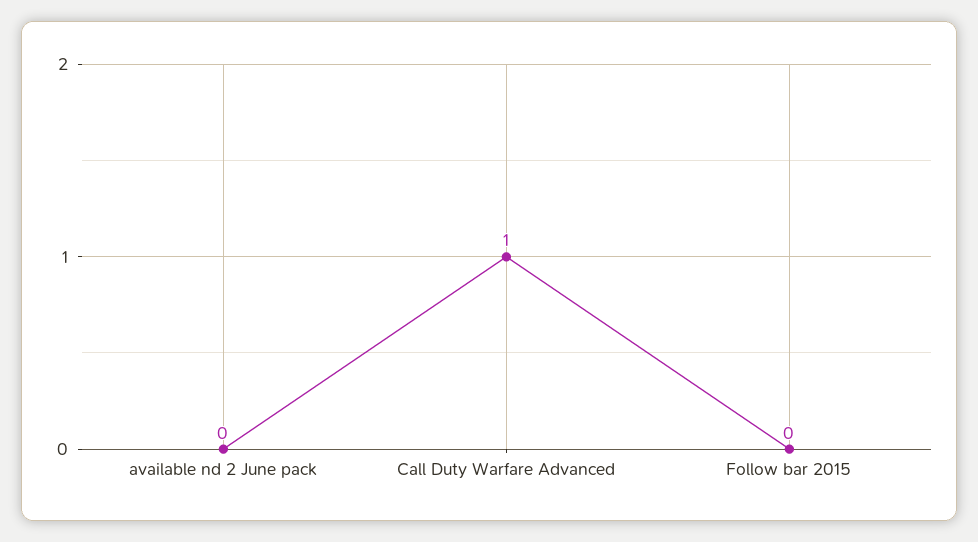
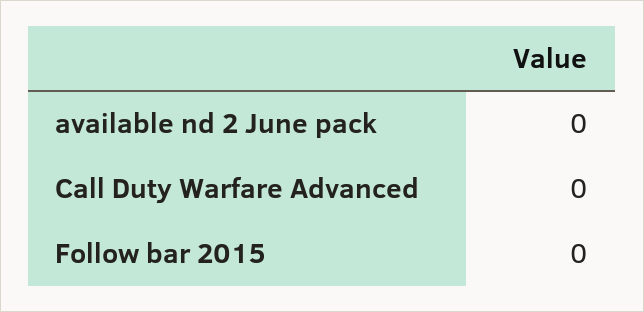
Call Duty Warfare Advanced: 1 -> 0

